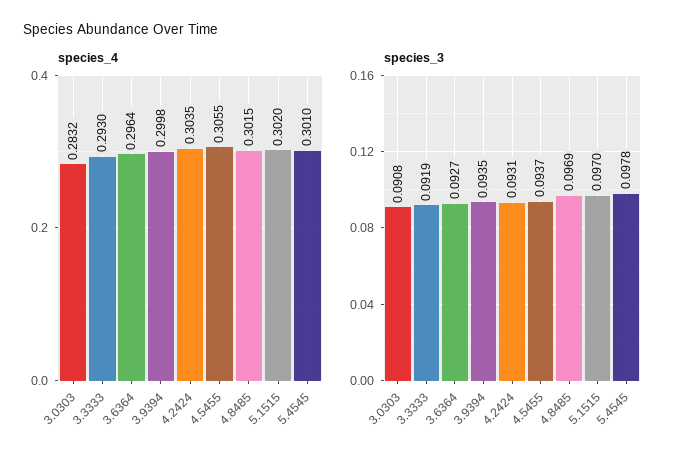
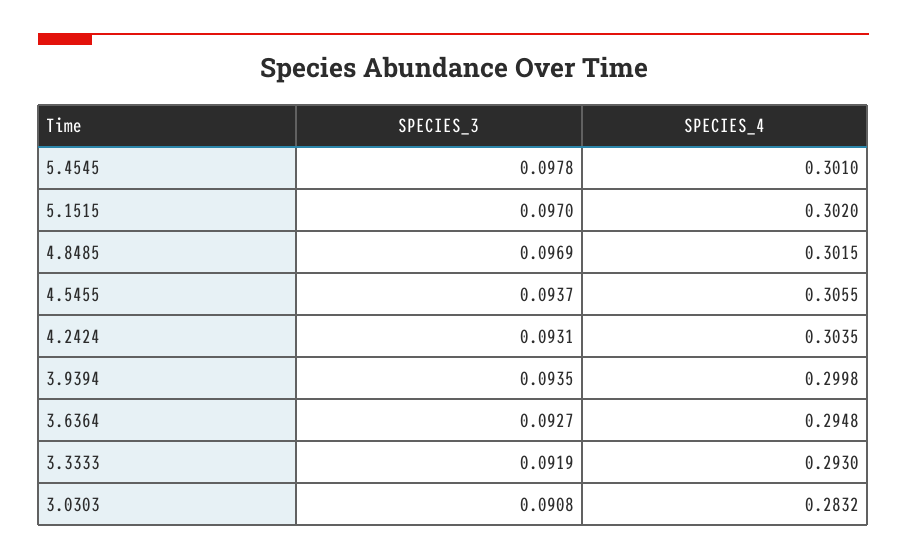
species_4, 3.6364: 0.2964 -> 0.2948

